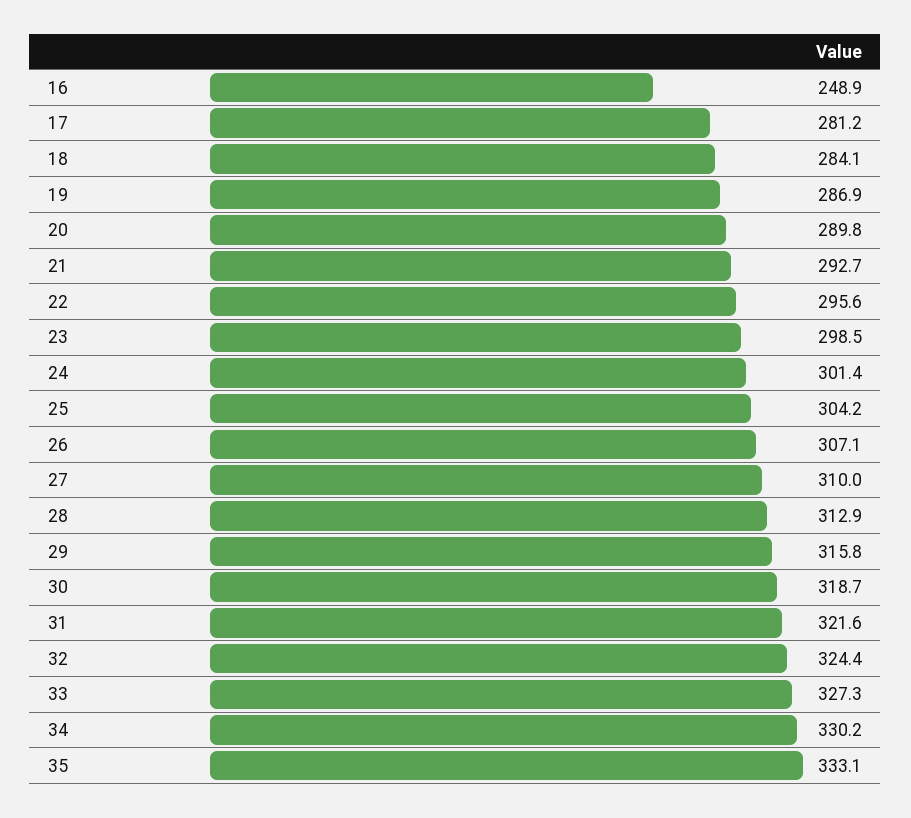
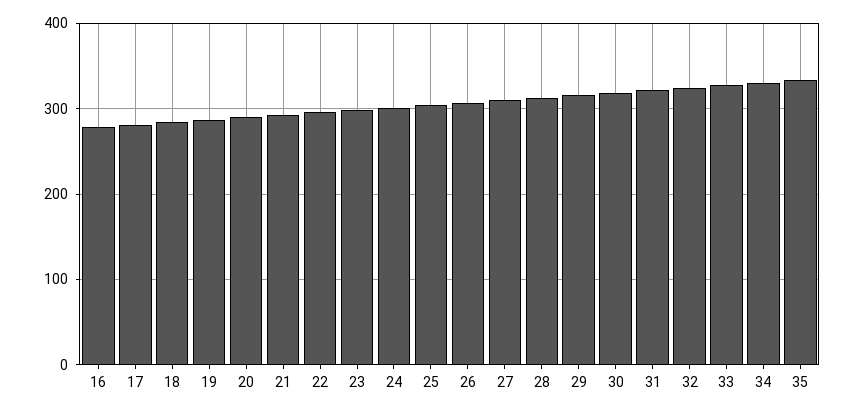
16: 248.9 -> 280

